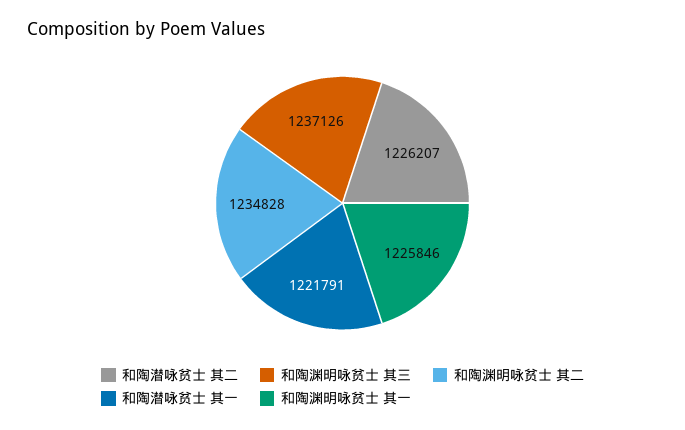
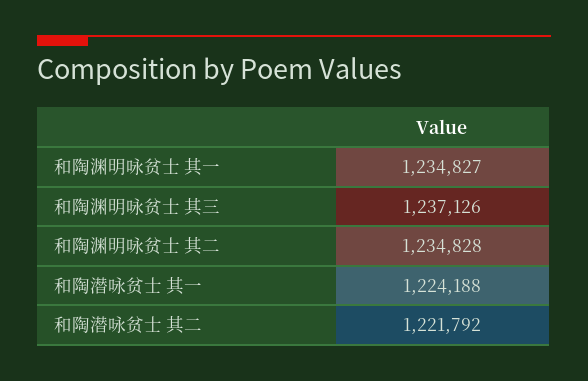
和陶潜咏贫士 其二: 1226207 -> 1221792
和陶潜咏贫士 其一: 1221791 -> 1224188
和陶渊明咏贫士 其一: 1225846 -> 1234827

